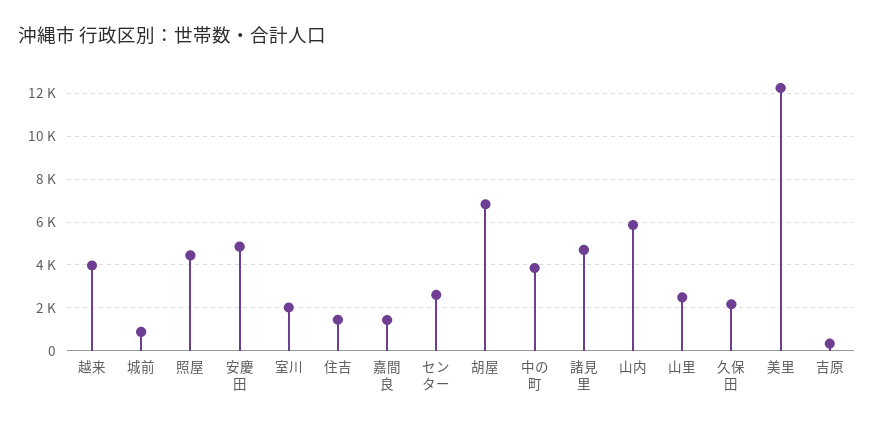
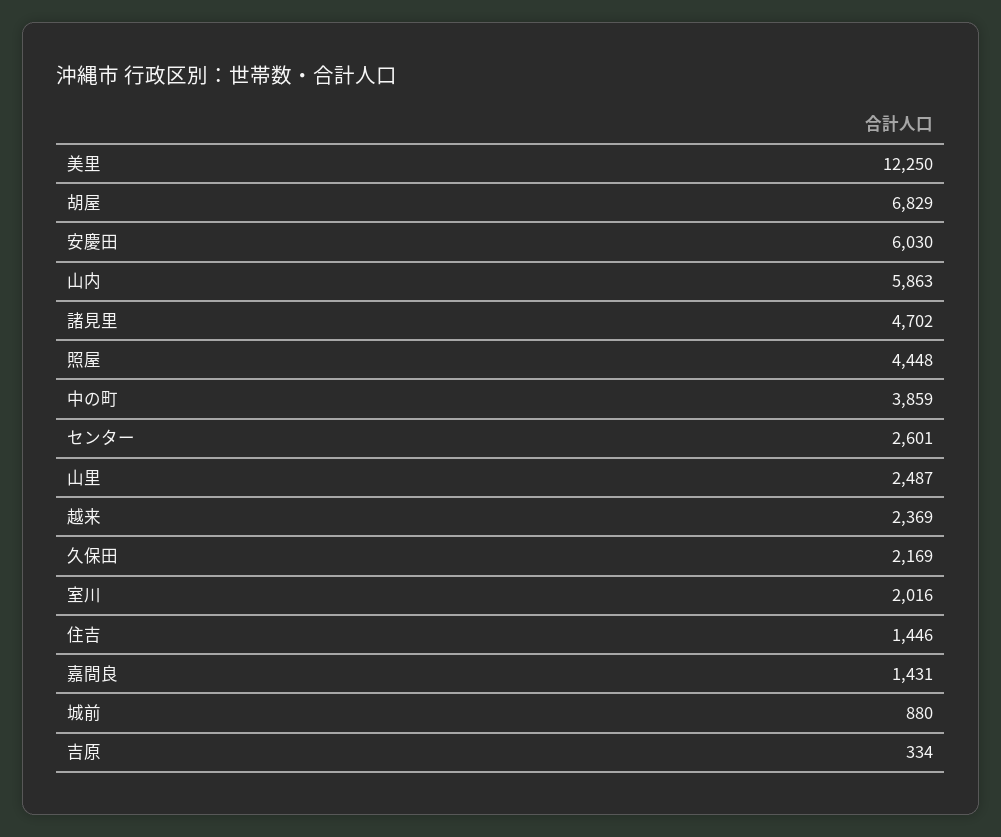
越来: 4000 -> 2369
安慶田: 5000 -> 6030

